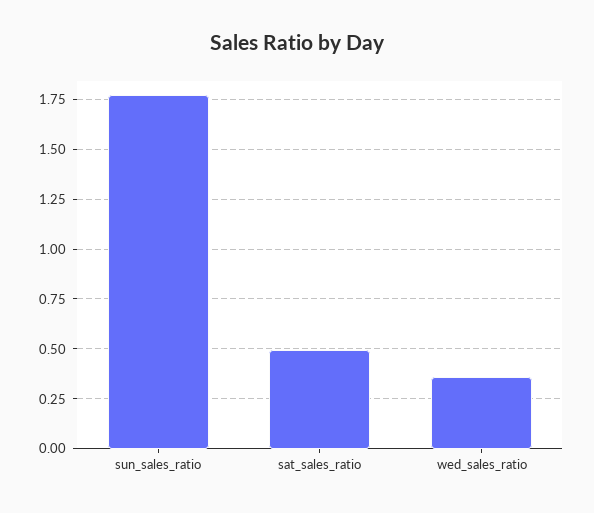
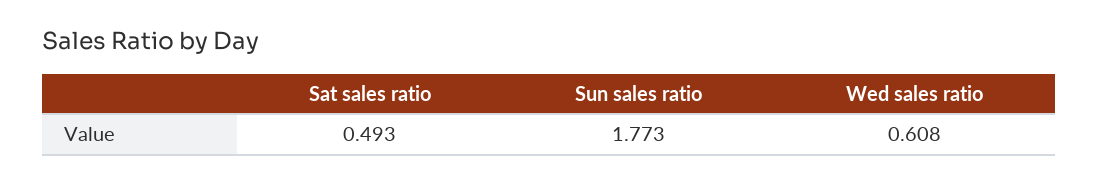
wed_sales_ratio: 0.35 -> 0.608

